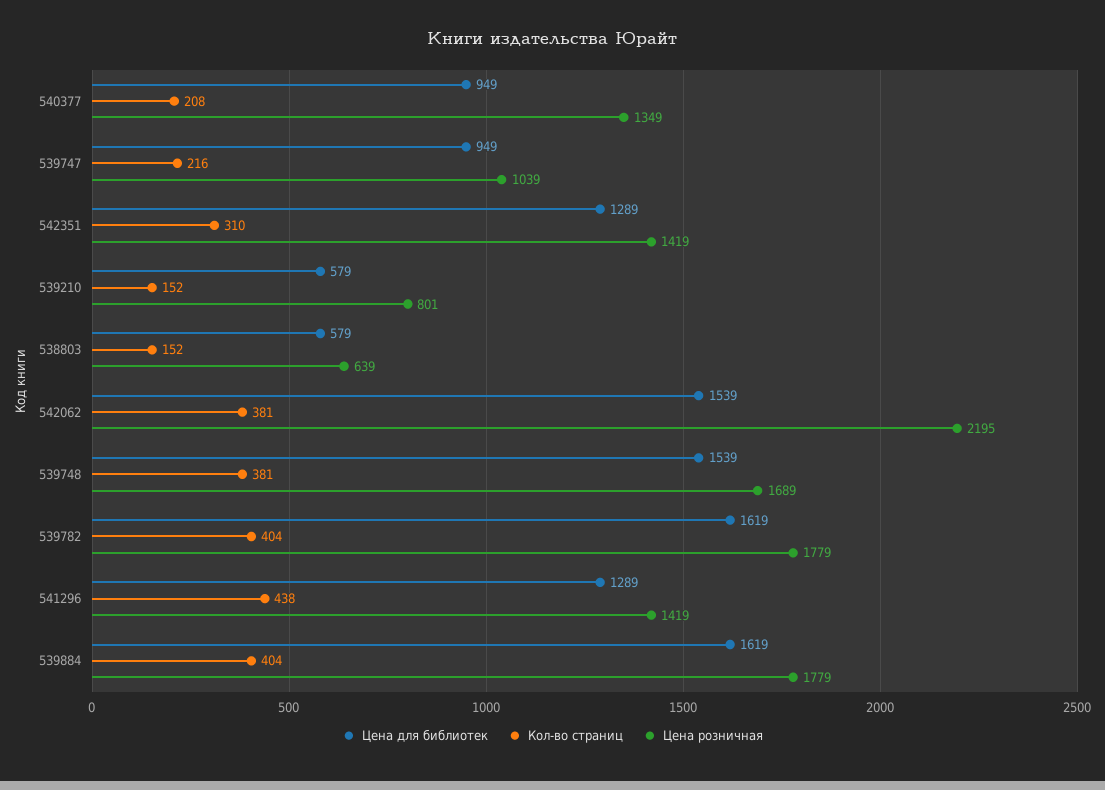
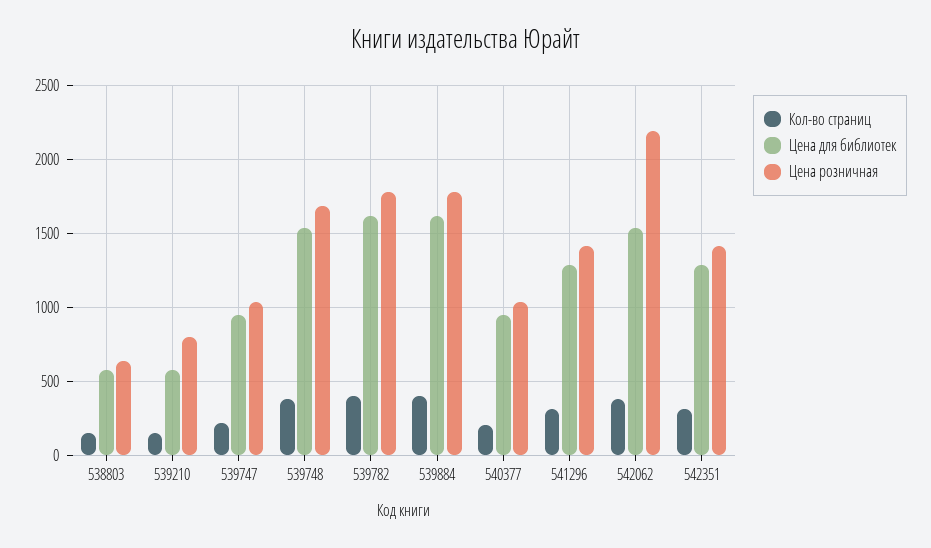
Цена розничная, 540377: 1349 -> 1050
Кол-во страниц, 541296: 438 -> 300

